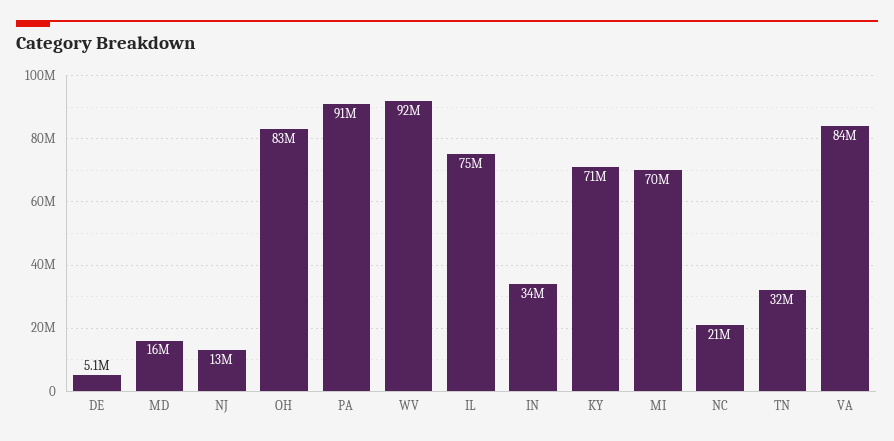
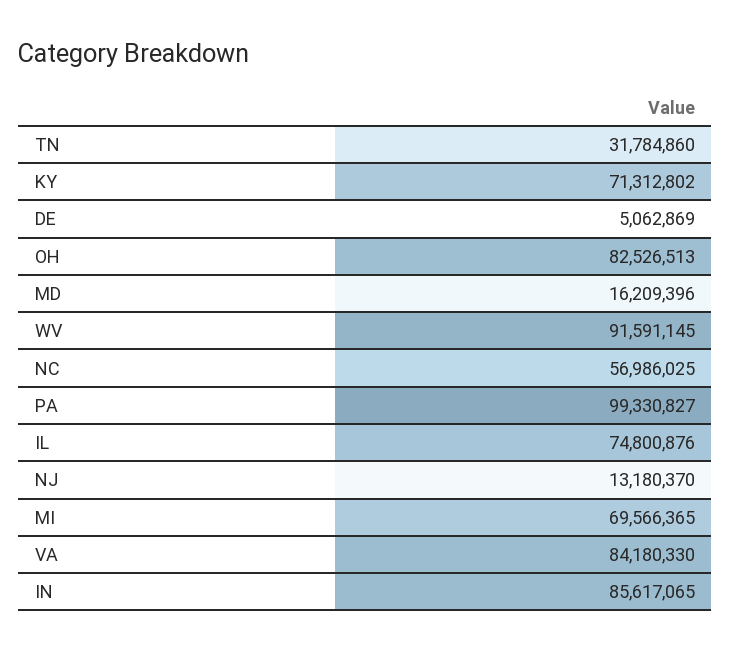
PA: 91000000 -> 99330827
IN: 34000000 -> 85617065
NC: 21000000 -> 56986025

